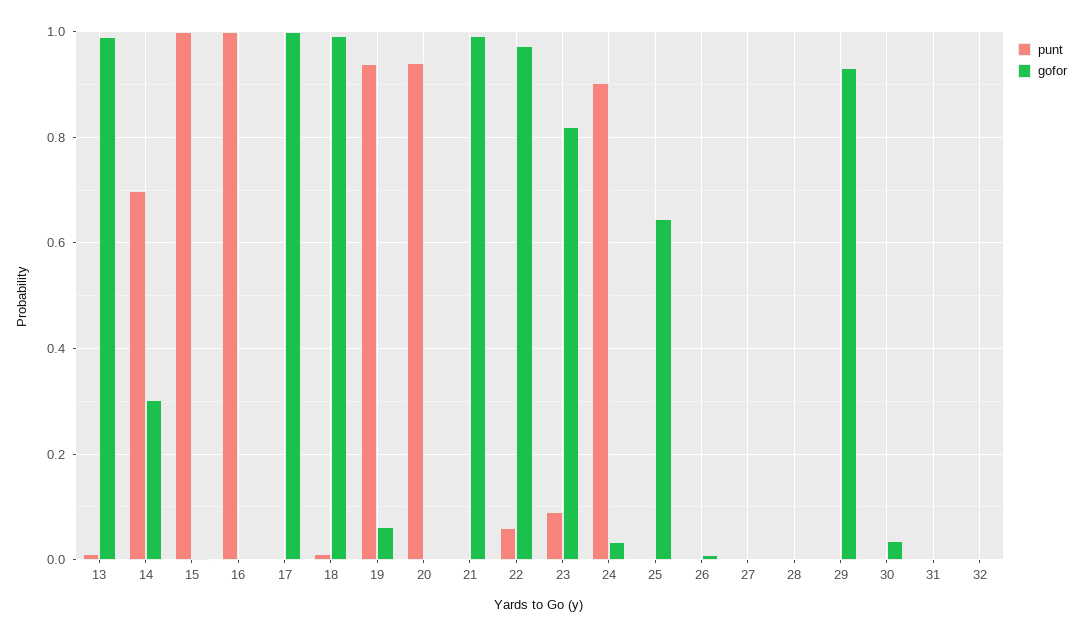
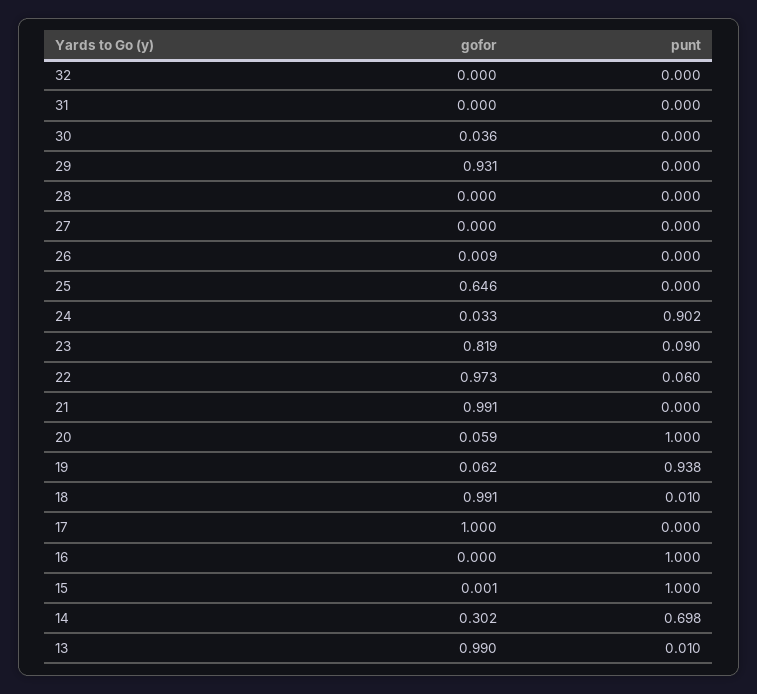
punt, 20: 0.94 -> 1
gofor, 20: 0 -> 0.059

